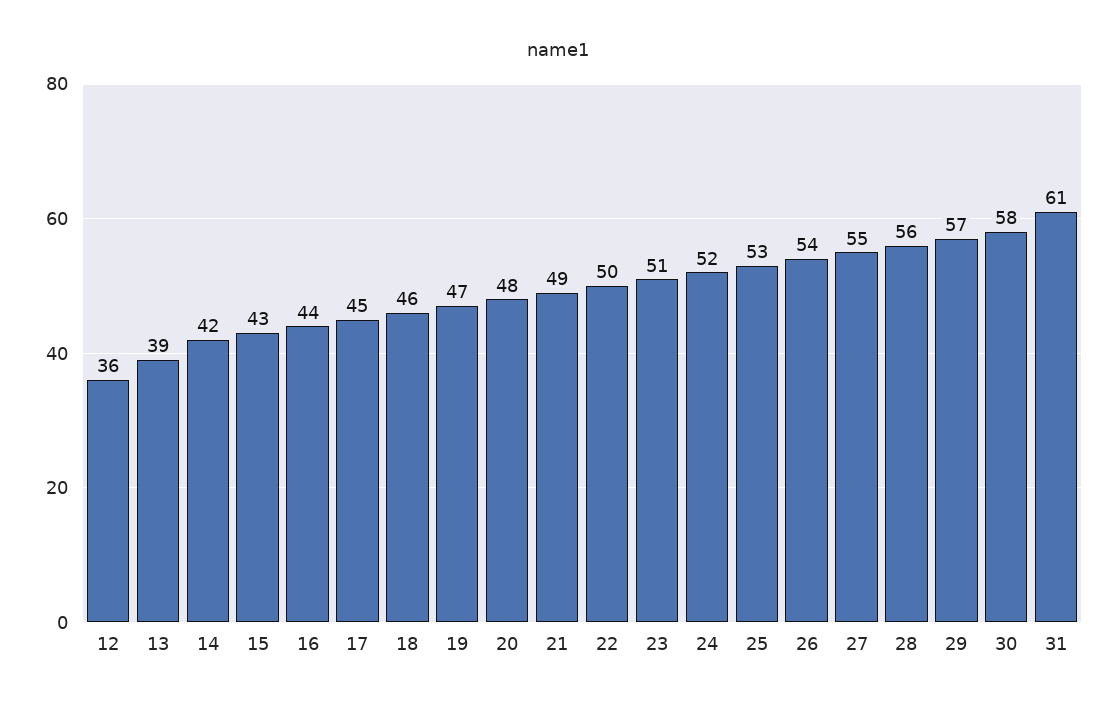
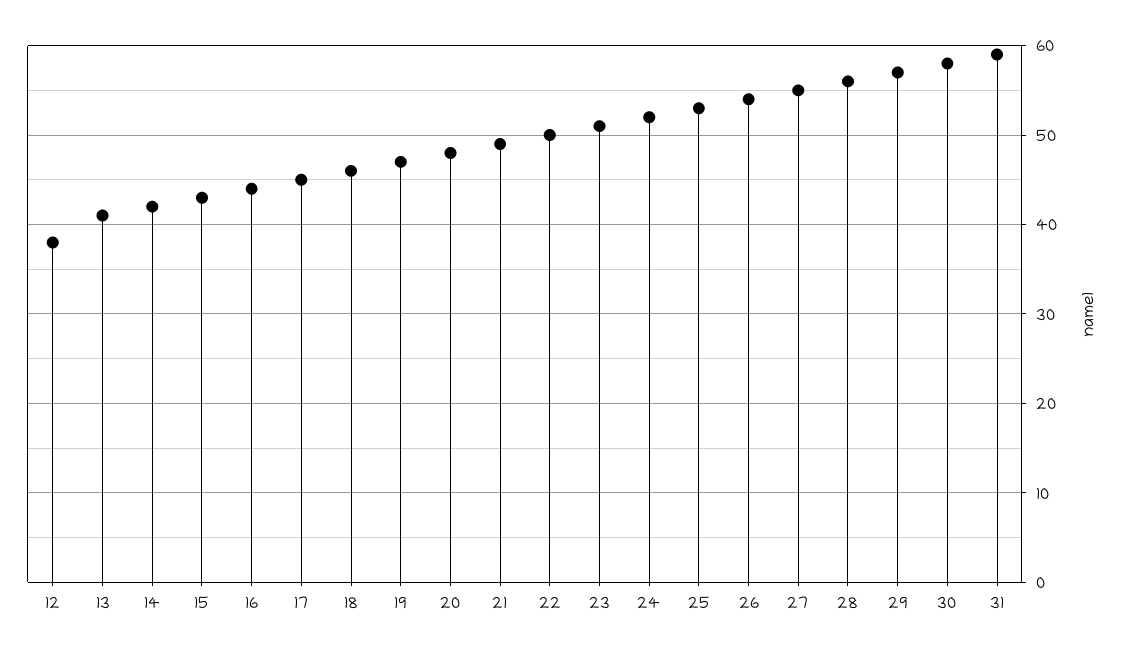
12: 36 -> 38
13: 39 -> 41
31: 61 -> 59

